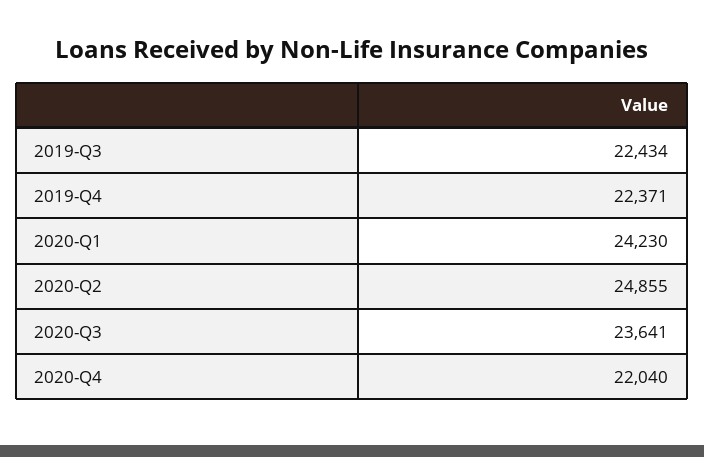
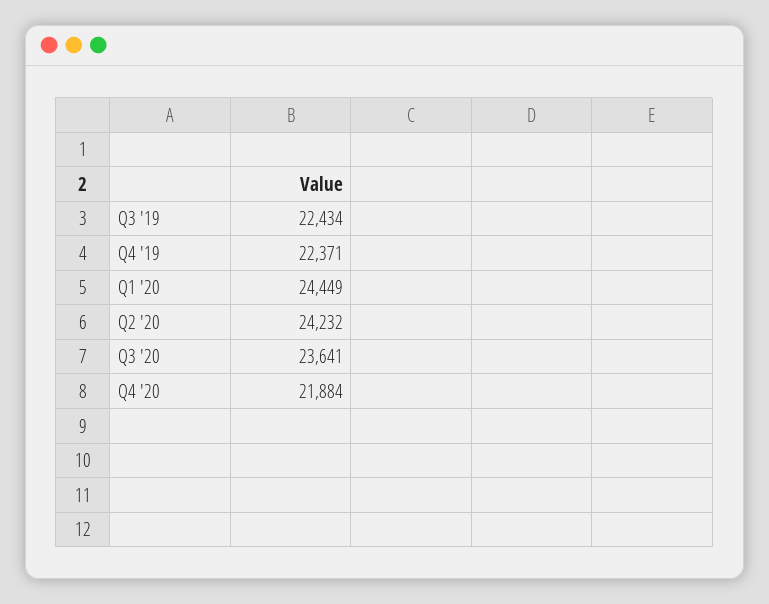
2020-Q1: 24230 -> 24449
2020-Q2: 24855 -> 24232
2020-Q4: 22040 -> 21884

